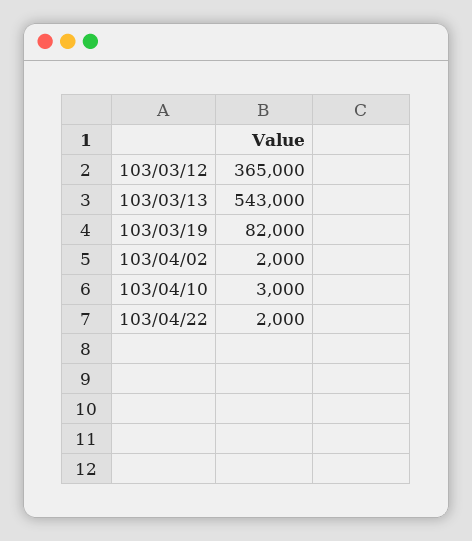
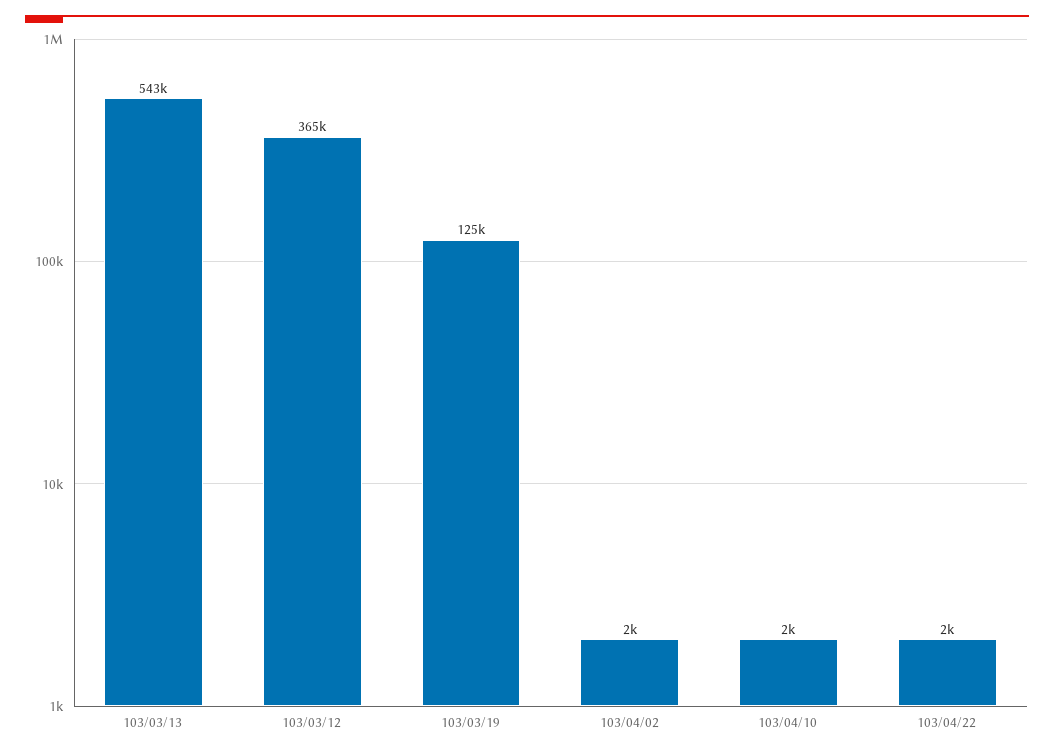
103/03/19: 82000 -> 125000
103/04/10: 3000 -> 2000

